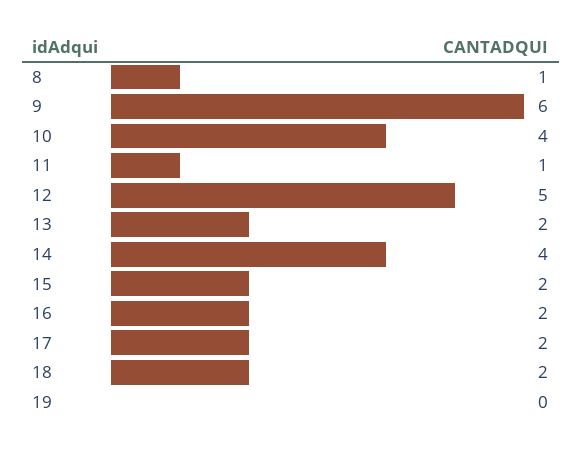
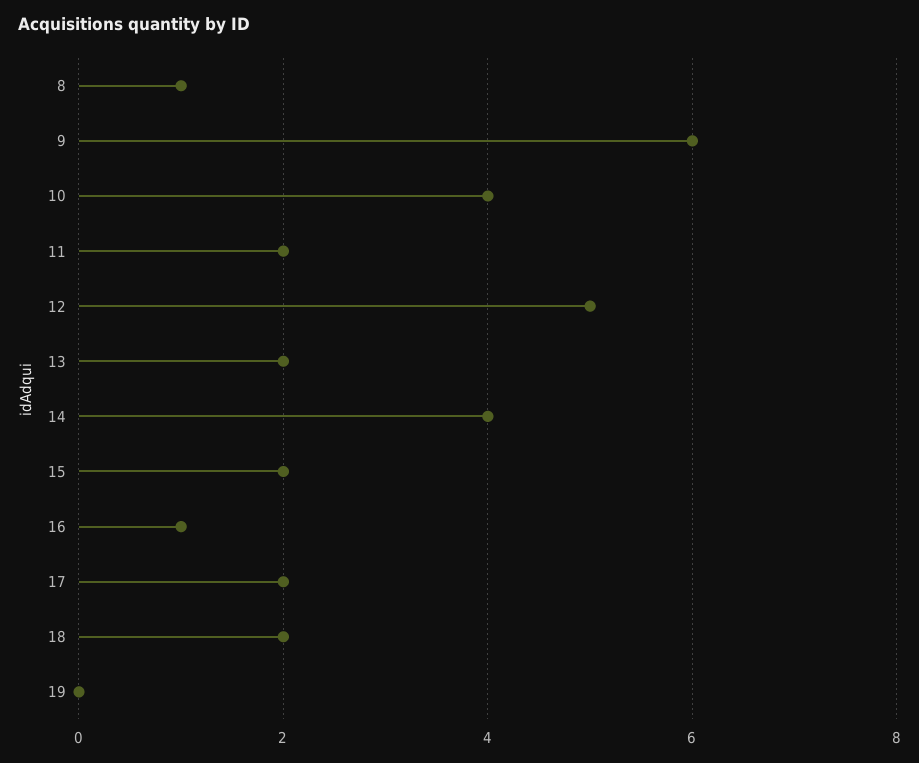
11: 1 -> 2
16: 2 -> 1

